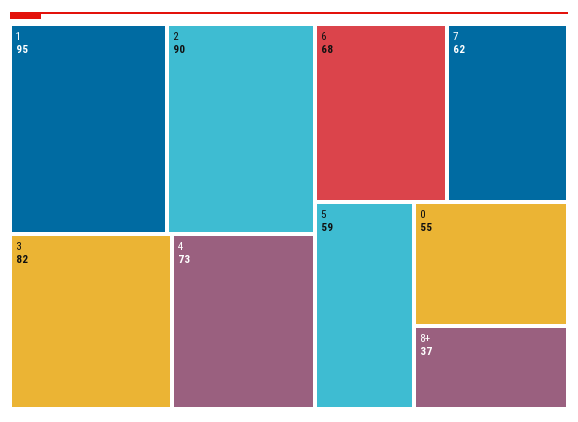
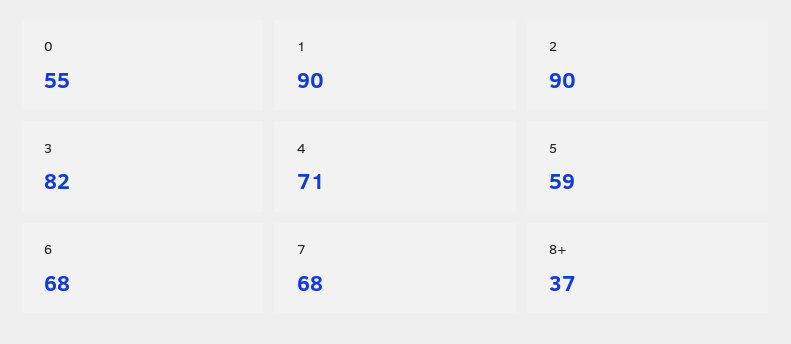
1: 95 -> 90
4: 73 -> 71
7: 62 -> 68

